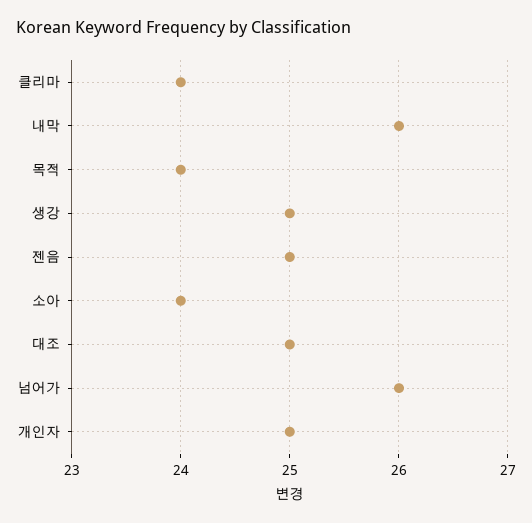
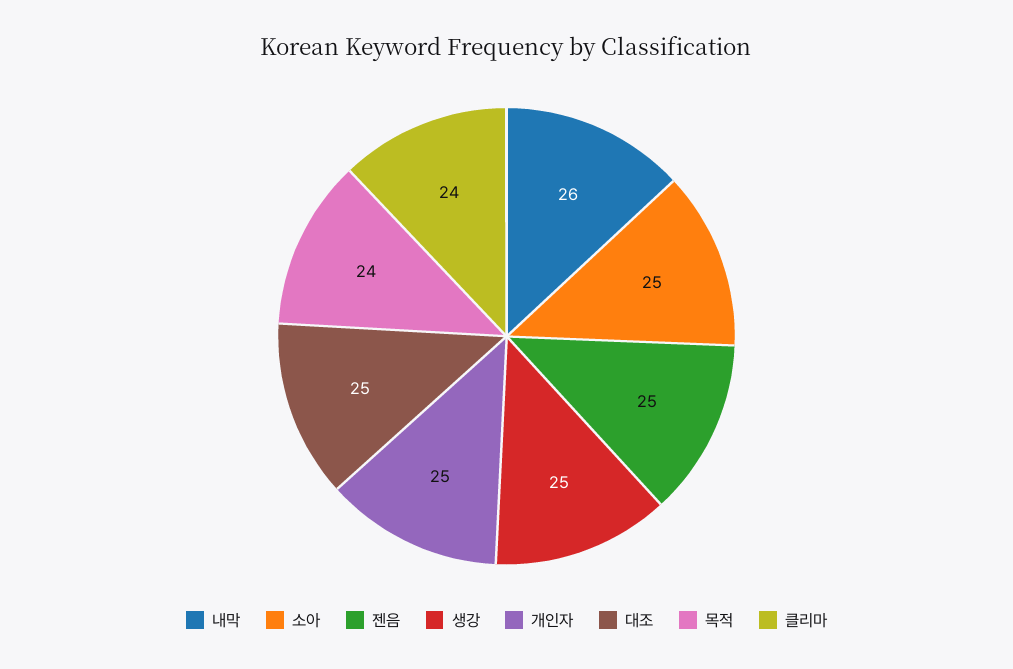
소아: 24 -> 25
넘어가: 26 -> none

